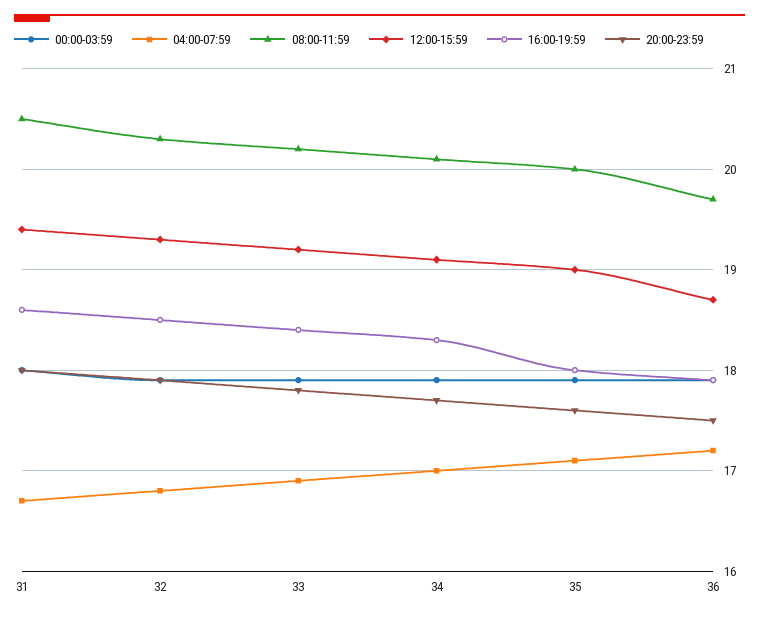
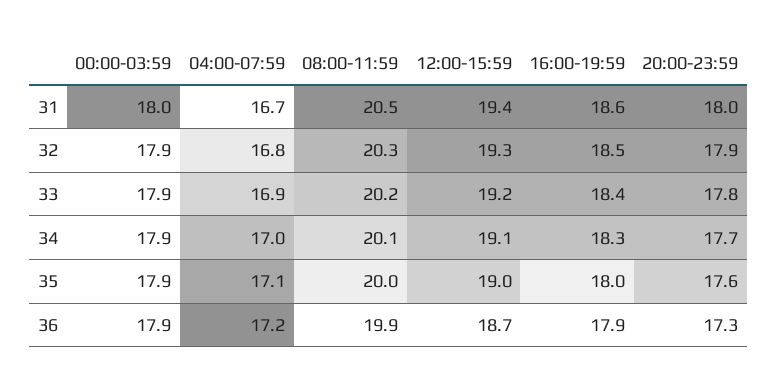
08:00-11:59, 36: 19.7 -> 19.9
20:00-23:59, 36: 17.5 -> 17.3

